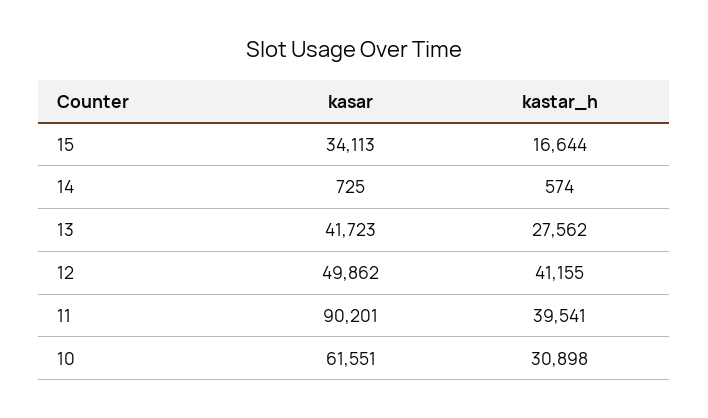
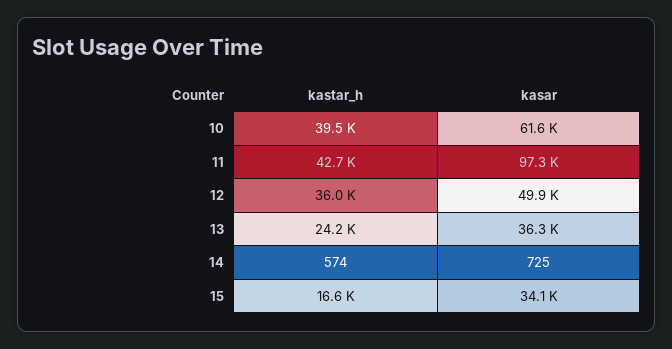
kasar, 13: 41723 -> 36300
kastar_h, 13: 27562 -> 24200
kastar_h, 12: 41155 -> 36000
kasar, 11: 90201 -> 97300
kastar_h, 11: 39541 -> 42700
kastar_h, 10: 30898 -> 39500

